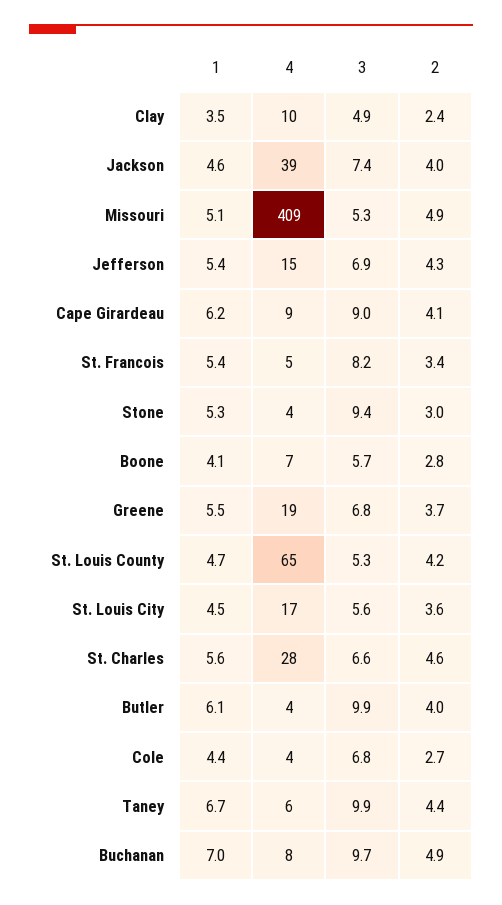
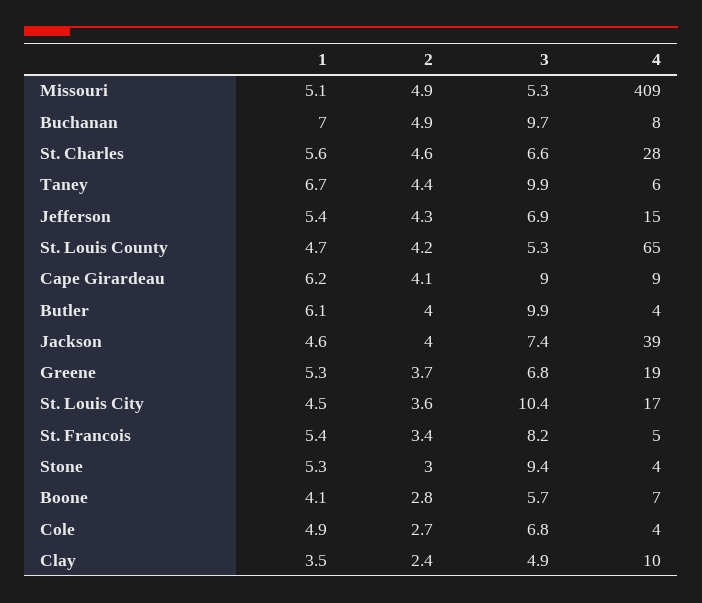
1, Greene: 5.5 -> 5.3
3, St. Louis City: 5.6 -> 10.4
1, Cole: 4.4 -> 4.9

